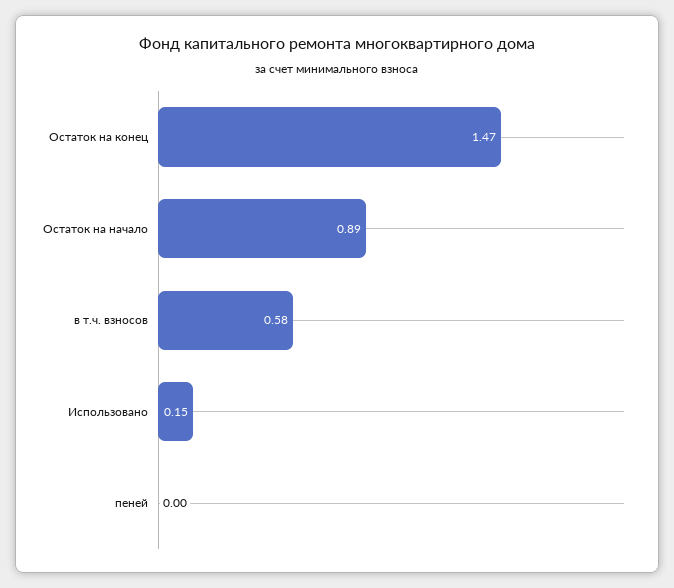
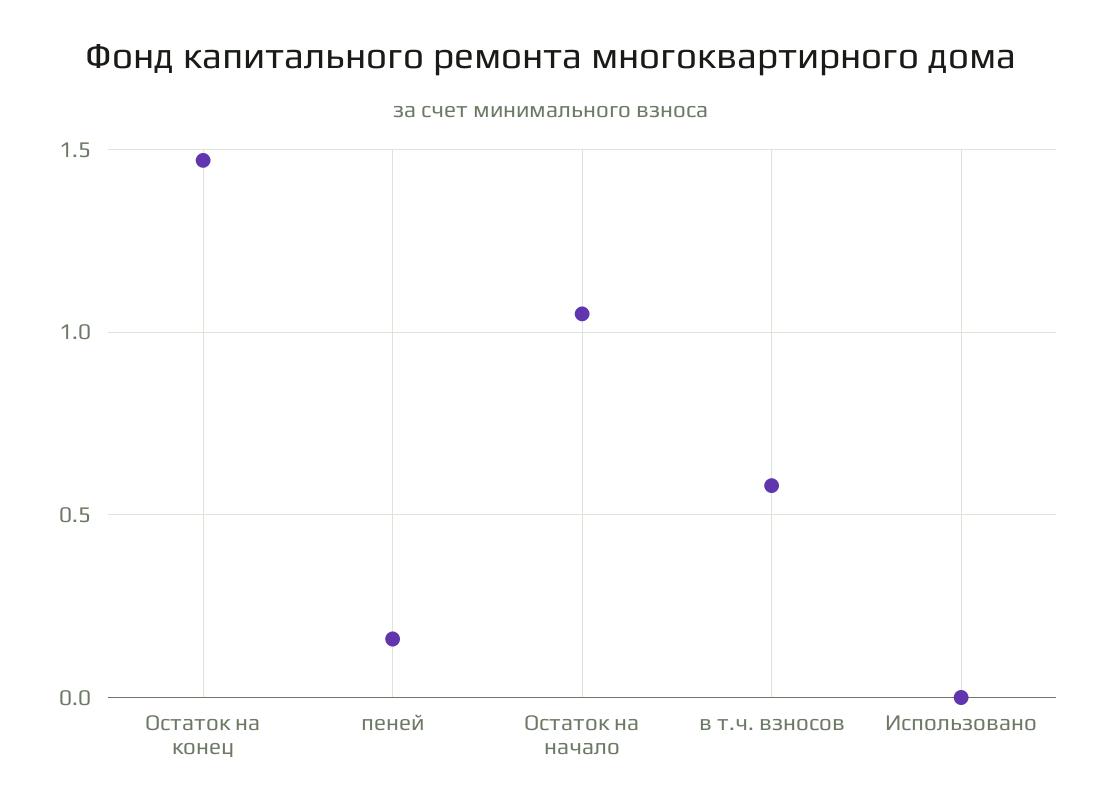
Остаток на начало: 0.89 -> 1.05
Использовано: 0.15 -> 0
пеней: 0 -> 0.15

